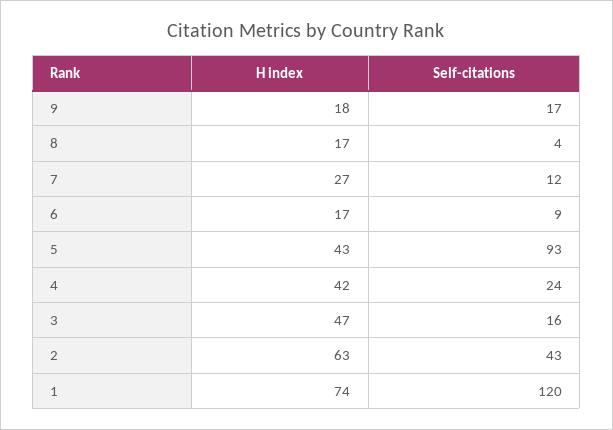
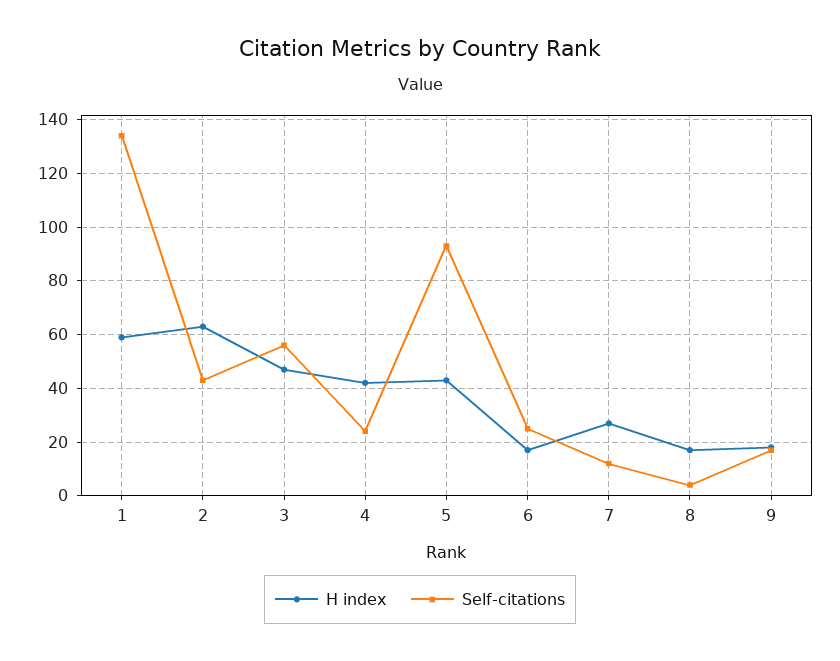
Self-citations, 6: 9 -> 25
Self-citations, 3: 16 -> 55
H index, 1: 74 -> 60
Self-citations, 1: 120 -> 135

